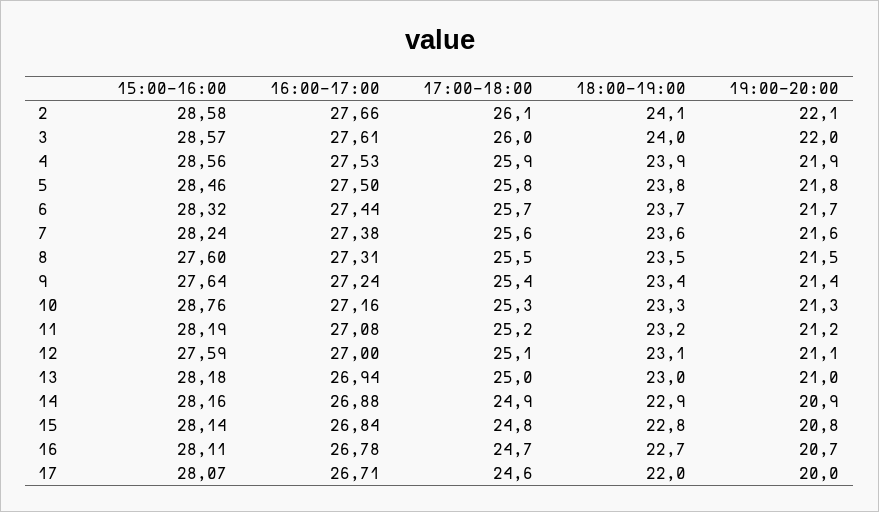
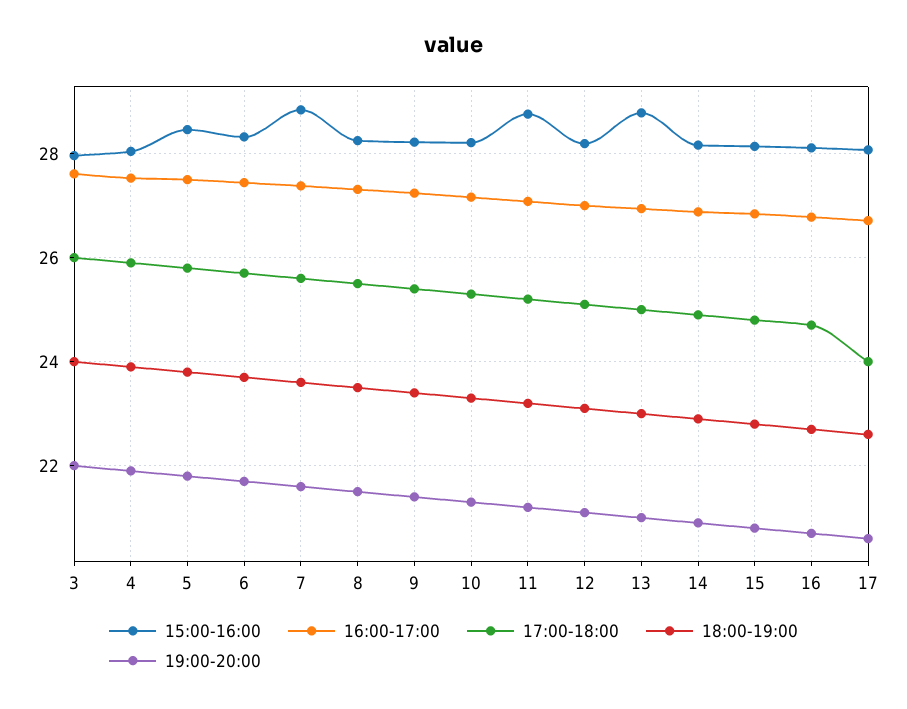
15:00-16:00, 2: 28.58 -> none
16:00-17:00, 2: 27.66 -> none
17:00-18:00, 2: 26.1 -> none
18:00-19:00, 2: 24.1 -> none
19:00-20:00, 2: 22.1 -> none
15:00-16:00, 3: 28.57 -> 28
15:00-16:00, 4: 28.56 -> 28
15:00-16:00, 7: 28.24 -> 28.8
15:00-16:00, 8: 27.6 -> 28.2
15:00-16:00, 9: 27.64 -> 28.2
15:00-16:00, 10: 28.76 -> 28.2
15:00-16:00, 11: 28.19 -> 28.8
15:00-16:00, 12: 27.59 -> 28.2
15:00-16:00, 13: 28.18 -> 28.8
17:00-18:00, 17: 24.6 -> 24
18:00-19:00, 17: 22 -> 22.6
19:00-20:00, 17: 20 -> 20.6

